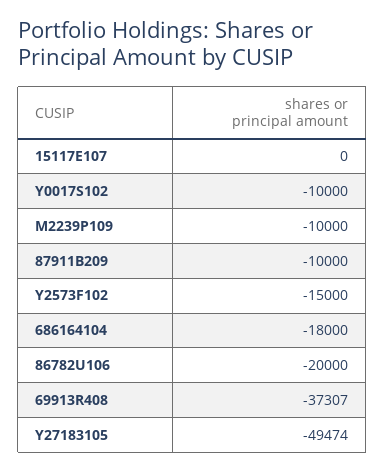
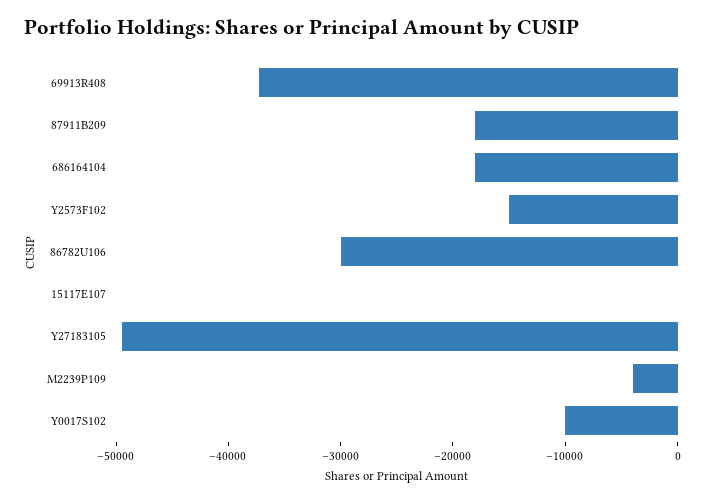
M2239P109: -10000 -> -4000
87911B209: -10000 -> -18000
86782U106: -20000 -> -30000

